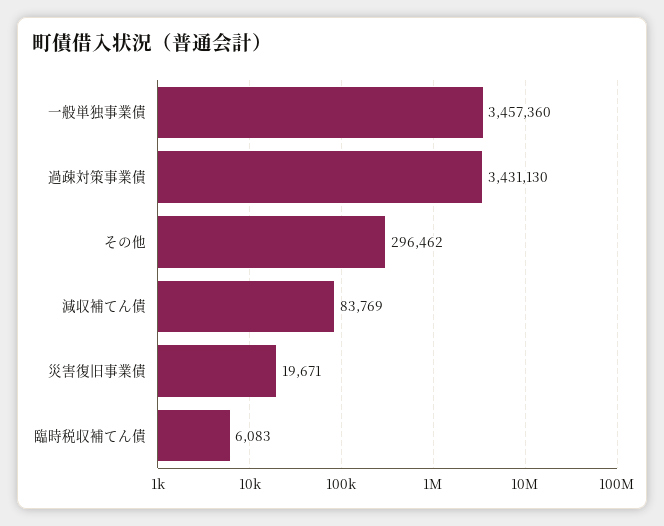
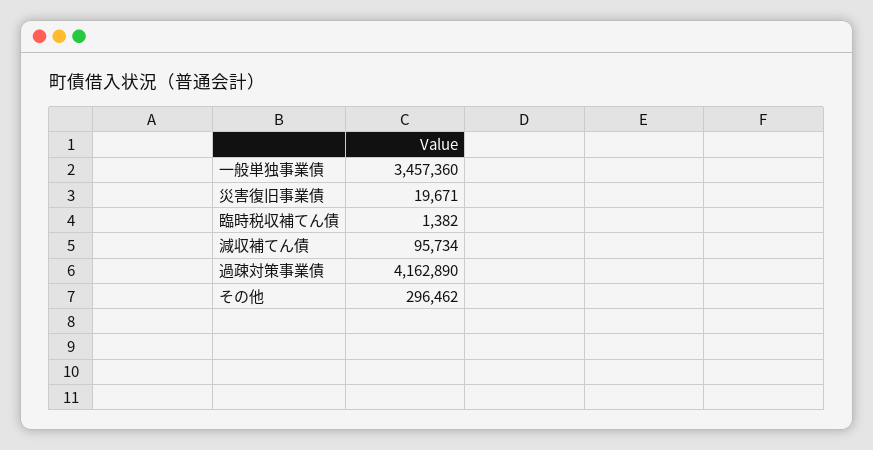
過疎対策事業債: 3431130 -> 4162890
減収補てん債: 83769 -> 95734
臨時税収補てん債: 6083 -> 1382

